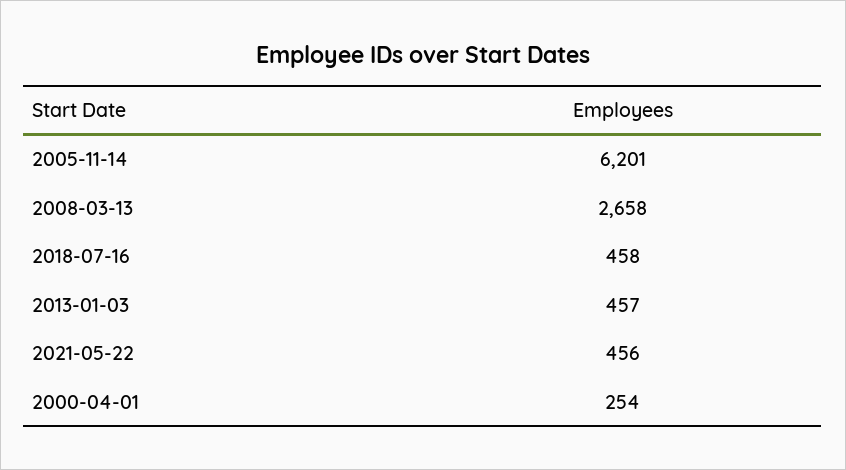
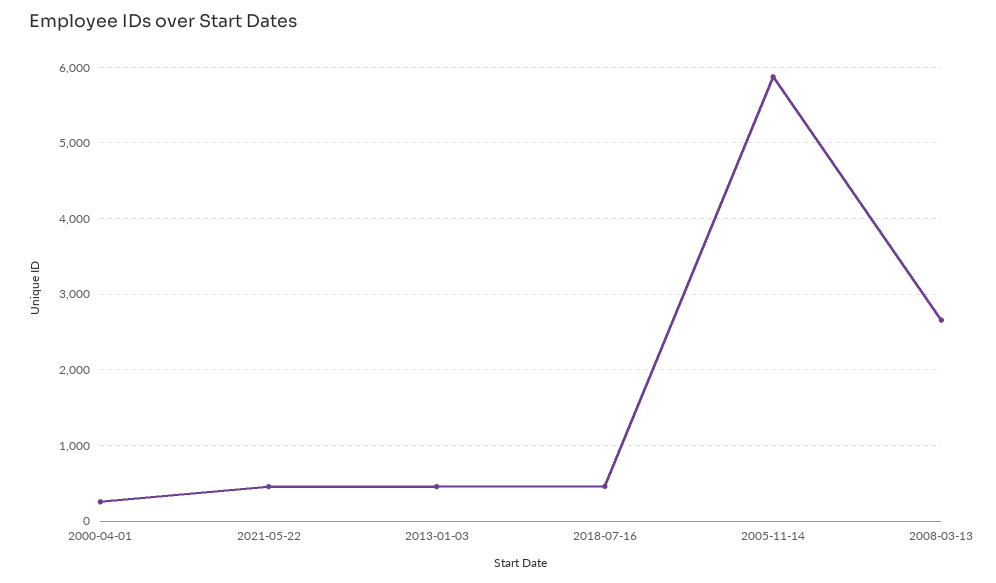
2005-11-14: 6201 -> 5900

